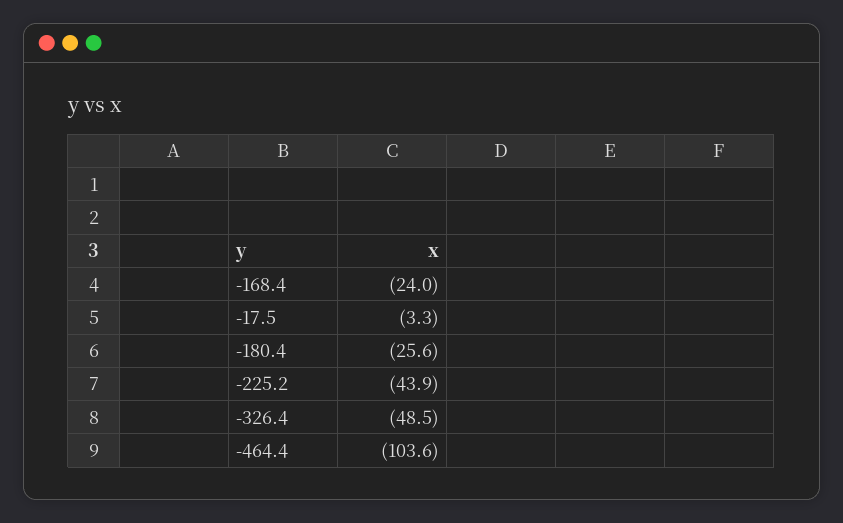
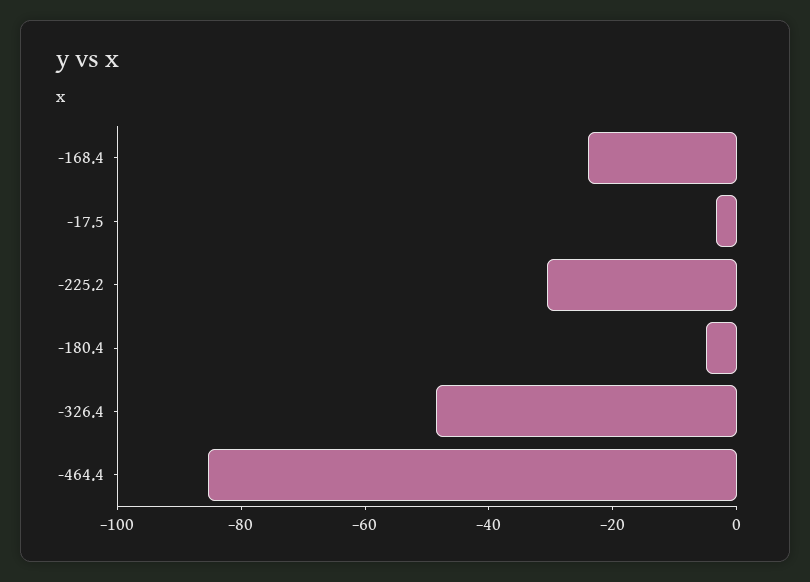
-180.4: -25.6 -> -5
-225.2: -43.9 -> -30
-464.4: -103.6 -> -85

